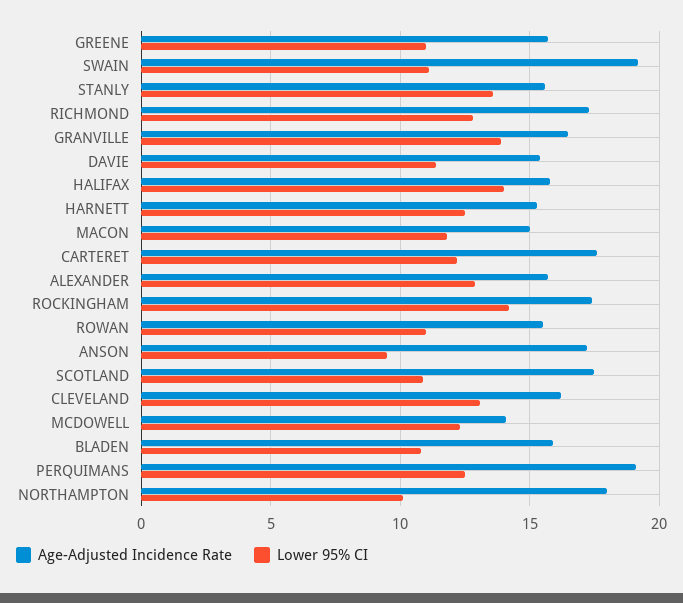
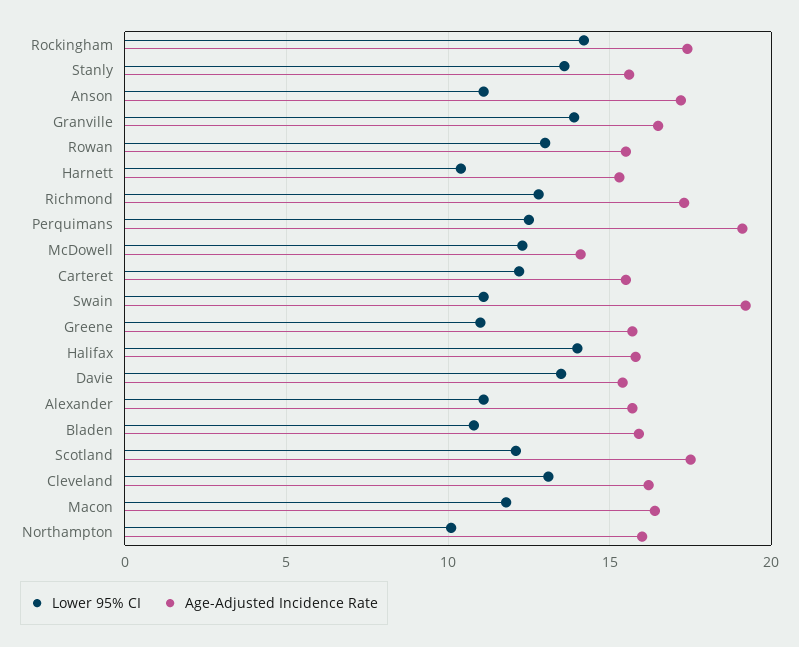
Lower 95% CI, DAVIE: 11.5 -> 13.5
Lower 95% CI, HARNETT: 12.5 -> 10.5
Age-Adjusted Incidence Rate, MACON: 15 -> 16.5
Age-Adjusted Incidence Rate, CARTERET: 17.5 -> 15.5
Lower 95% CI, ALEXANDER: 13 -> 11
Lower 95% CI, ROWAN: 11 -> 13
Lower 95% CI, ANSON: 9.5 -> 11
Lower 95% CI, SCOTLAND: 11 -> 12
Age-Adjusted Incidence Rate, NORTHAMPTON: 18 -> 16

